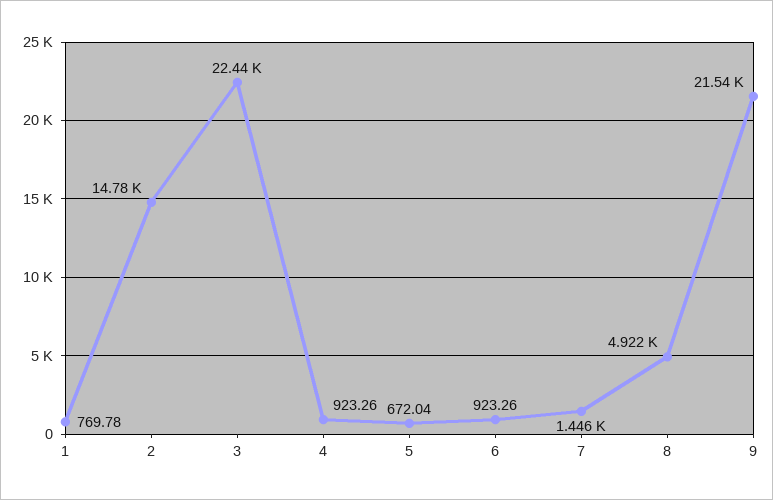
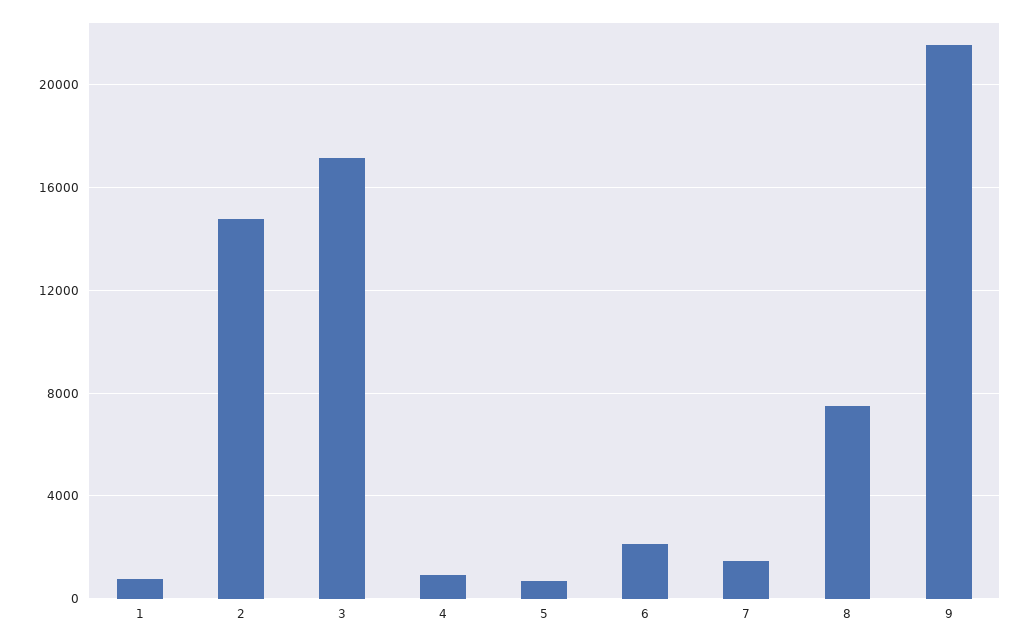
3: 22440 -> 17000
6: 923.26 -> 2000
8: 4922 -> 7500

